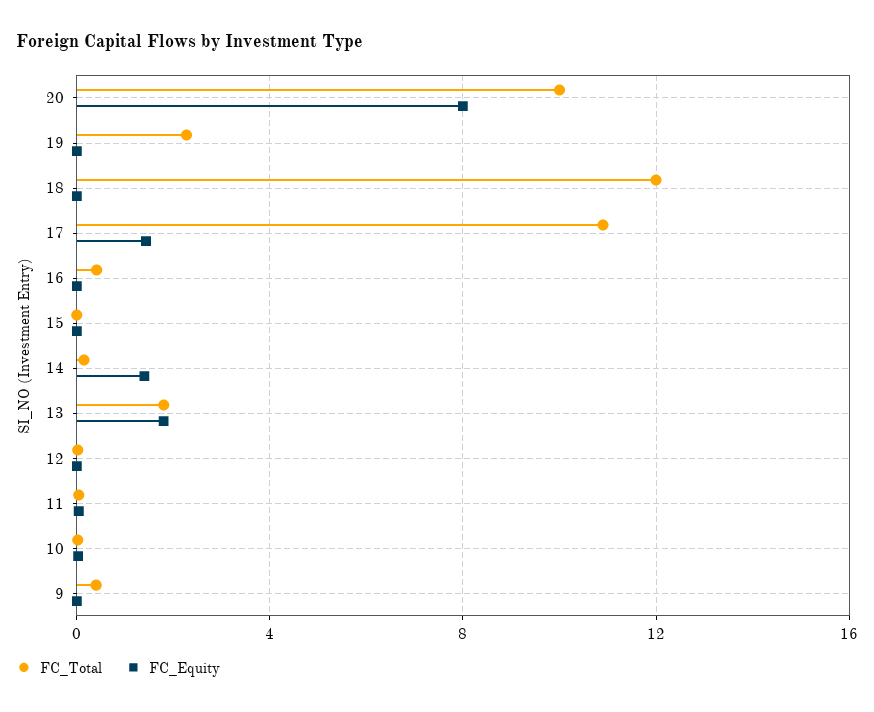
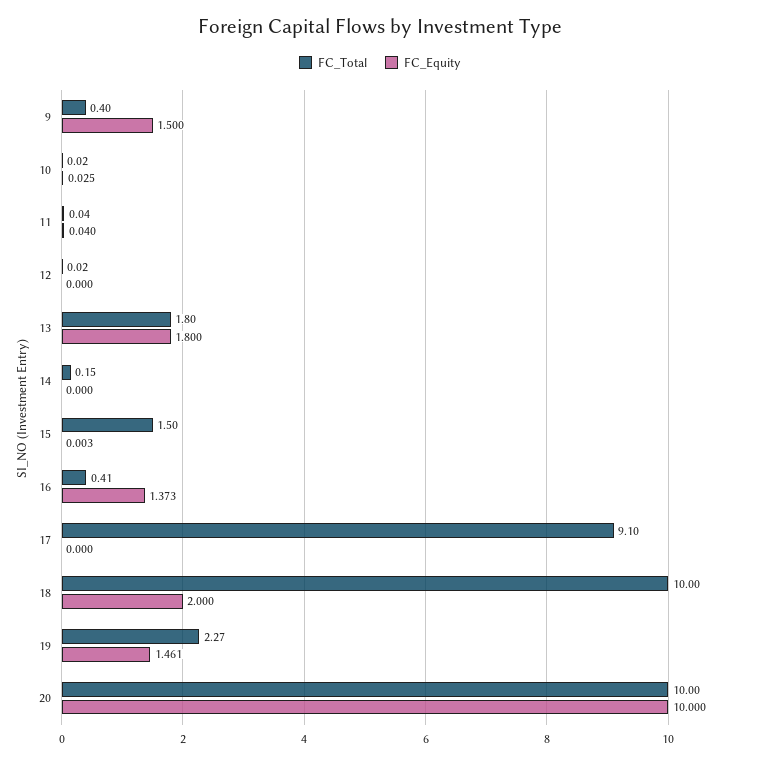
FC_Equity, 20: 8 -> 10
FC_Equity, 19: 0 -> 1.461
FC_Total, 18: 12 -> 10
FC_Equity, 18: 0 -> 2
FC_Total, 17: 11 -> 9.1
FC_Equity, 17: 1.5 -> 0
FC_Equity, 16: 0 -> 1.373
FC_Total, 15: 0 -> 1.5
FC_Equity, 14: 1.5 -> 0
FC_Equity, 9: 0 -> 1.5

